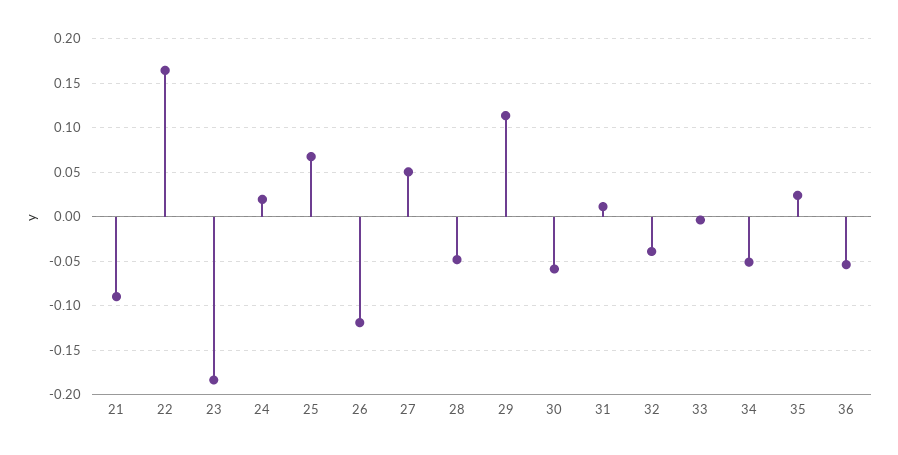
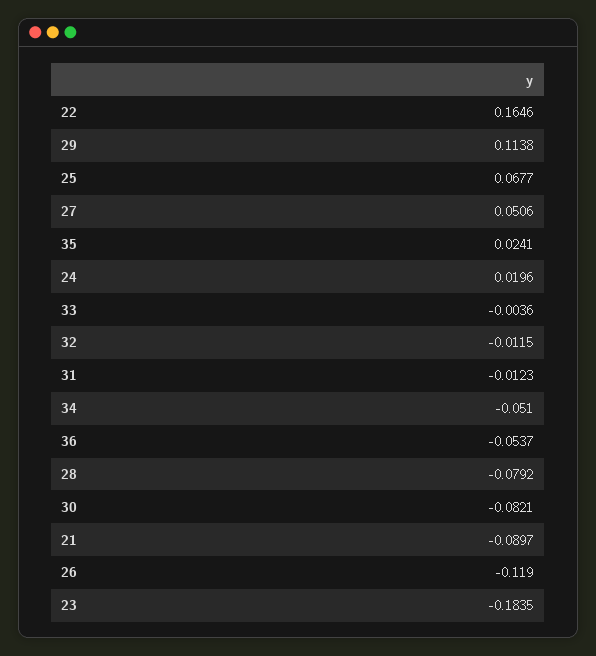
28: -0.05 -> -0.0792
30: -0.06 -> -0.0821
31: 0.01 -> -0.0123
32: -0.04 -> -0.0115

